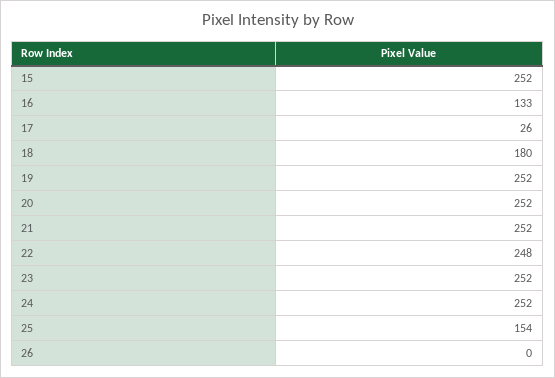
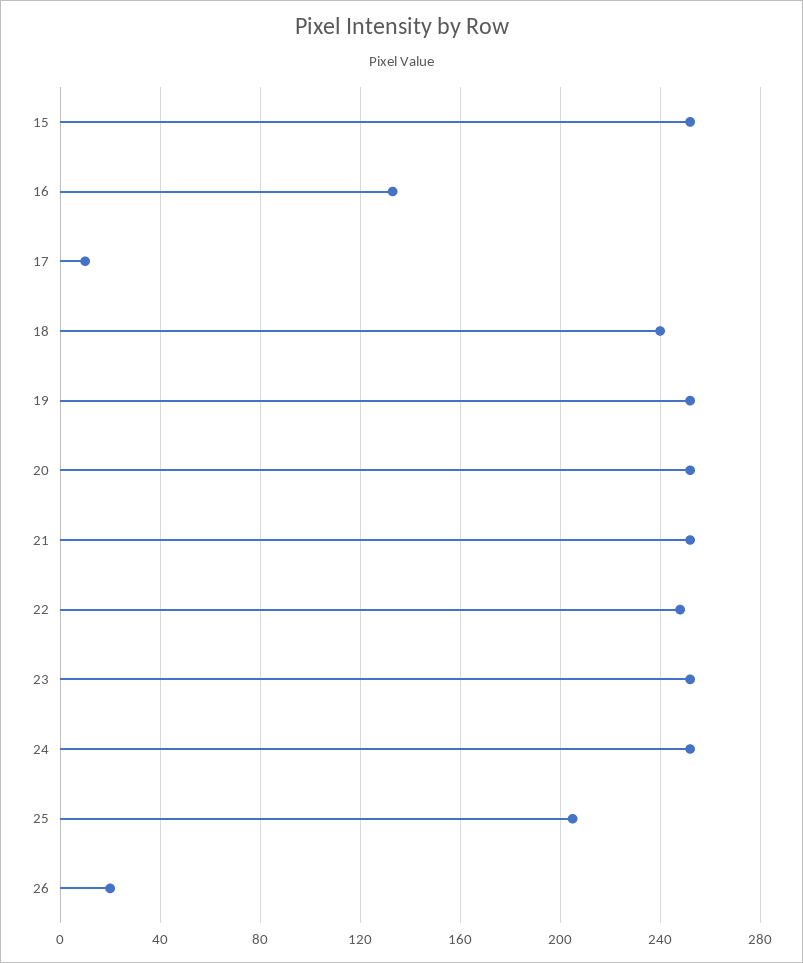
17: 26 -> 10
18: 180 -> 240
25: 154 -> 205
26: 0 -> 20

